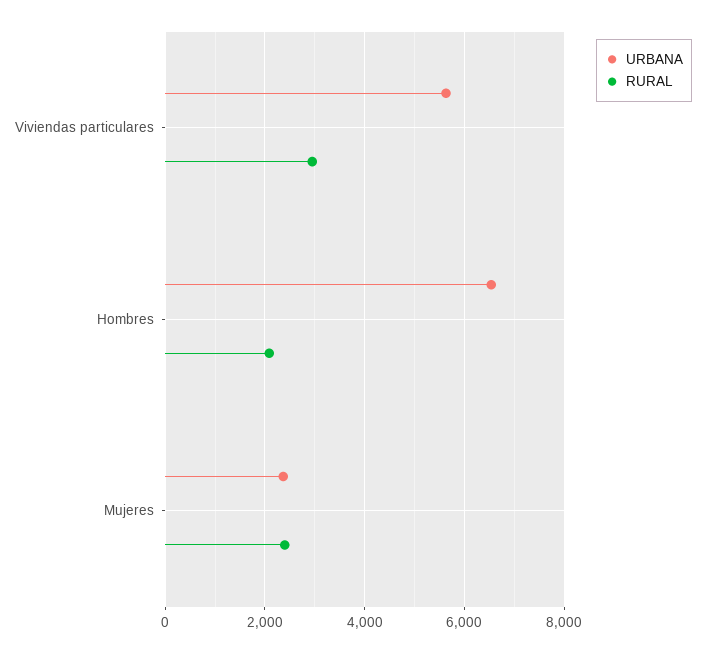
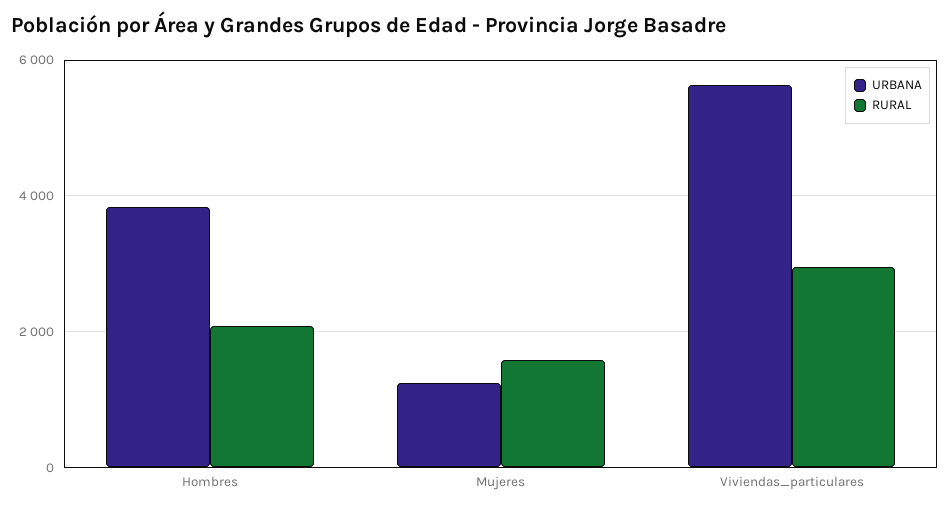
URBANA, Hombres: 6600 -> 3800
URBANA, Mujeres: 2400 -> 1200
RURAL, Mujeres: 2400 -> 1600

